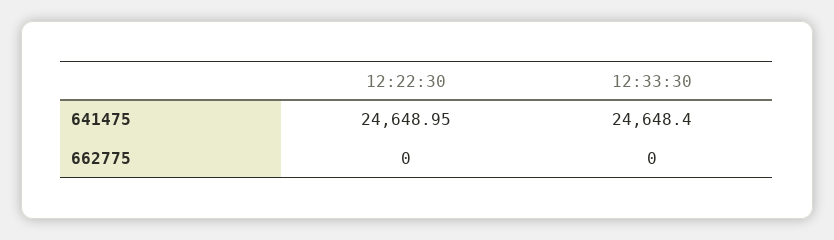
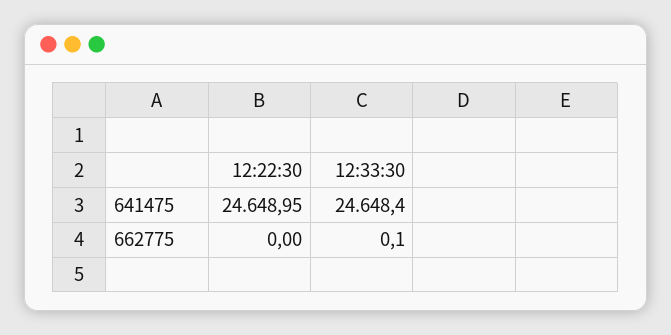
12:33:30, 662775: 0 -> 0.1

